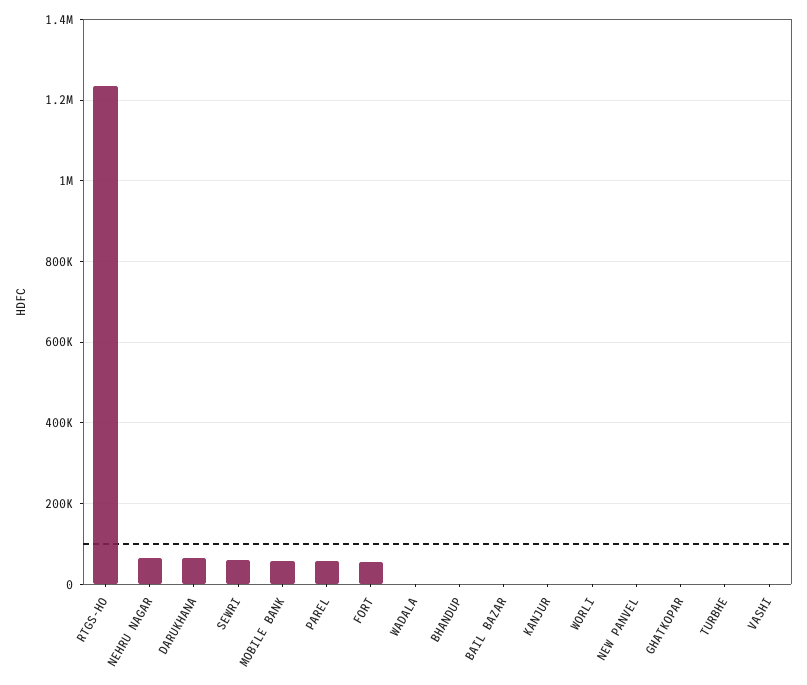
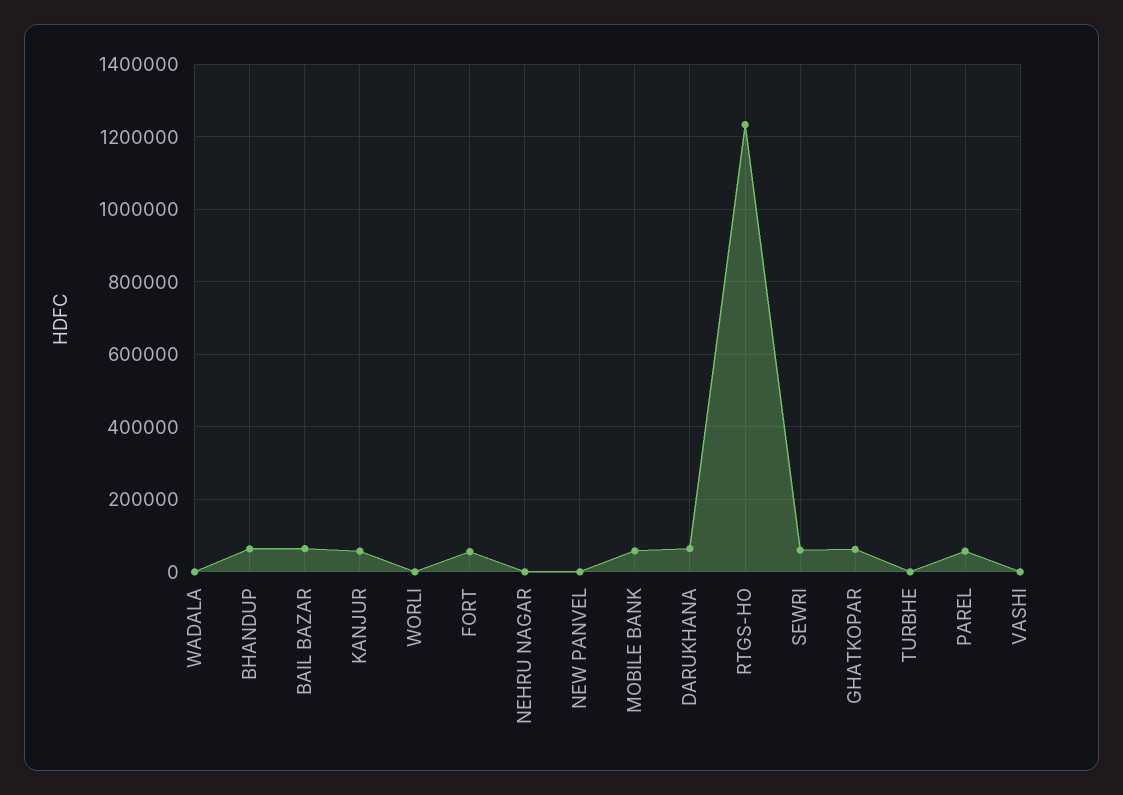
NEHRU NAGAR: 60000 -> 0
BHANDUP: 0 -> 60000
BAIL BAZAR: 0 -> 60000
KANJUR: 0 -> 60000
GHATKOPAR: 0 -> 60000

